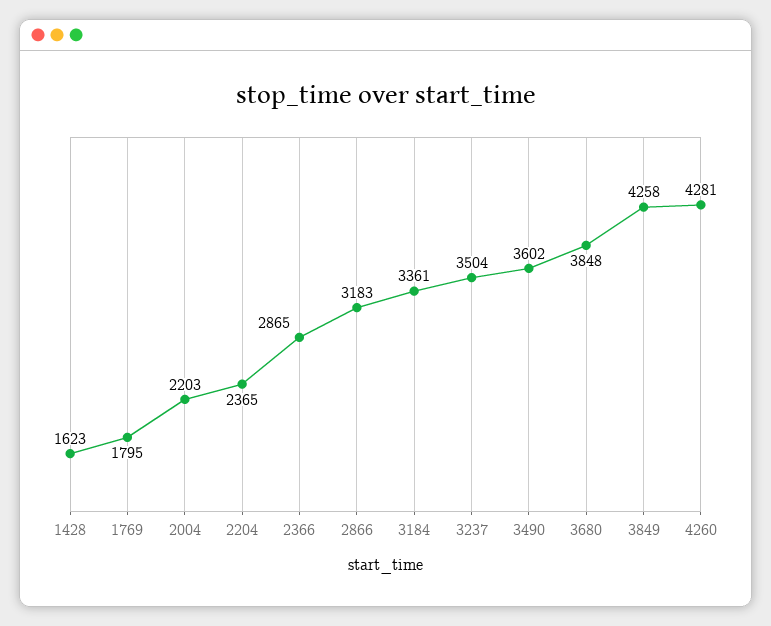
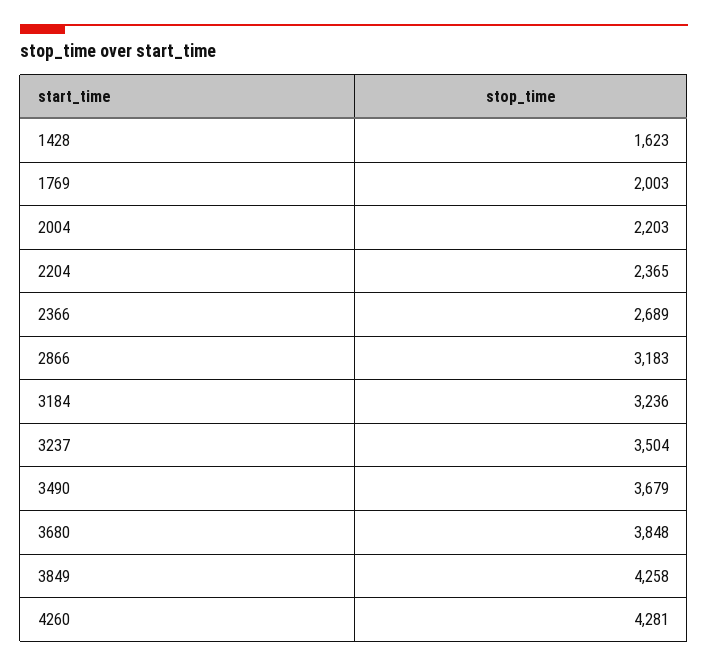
1769: 1795 -> 2003
2366: 2865 -> 2689
3184: 3361 -> 3236
3490: 3602 -> 3679

